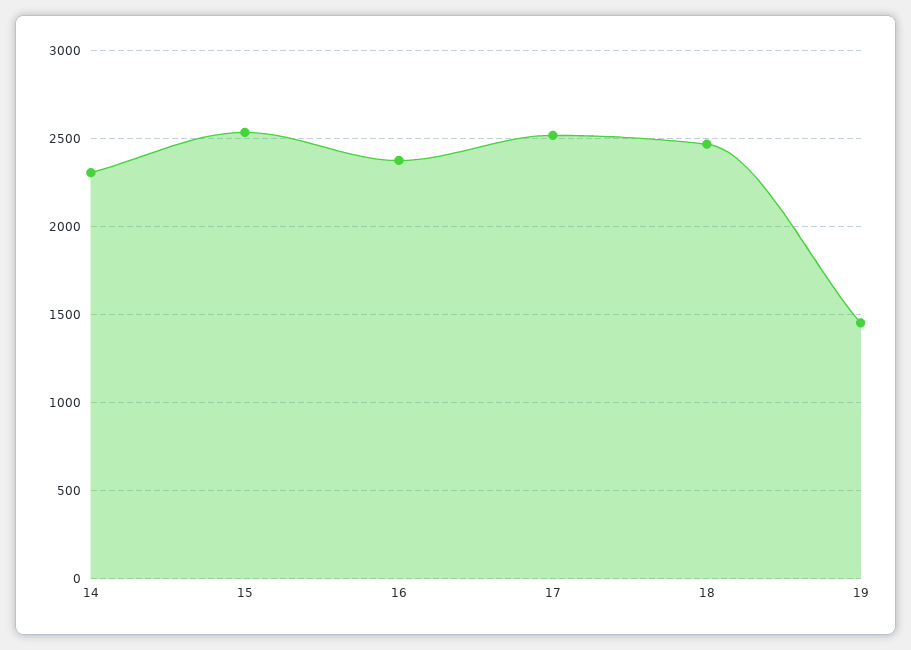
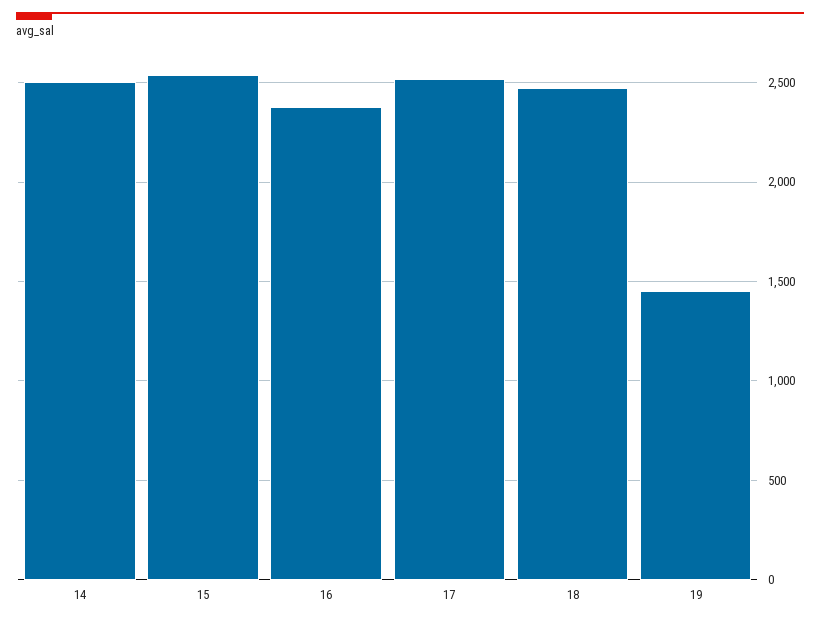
14: 2300 -> 2500

